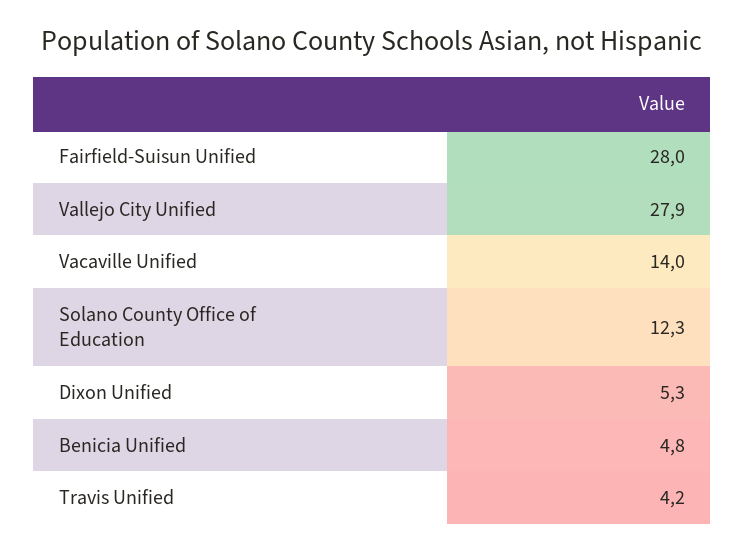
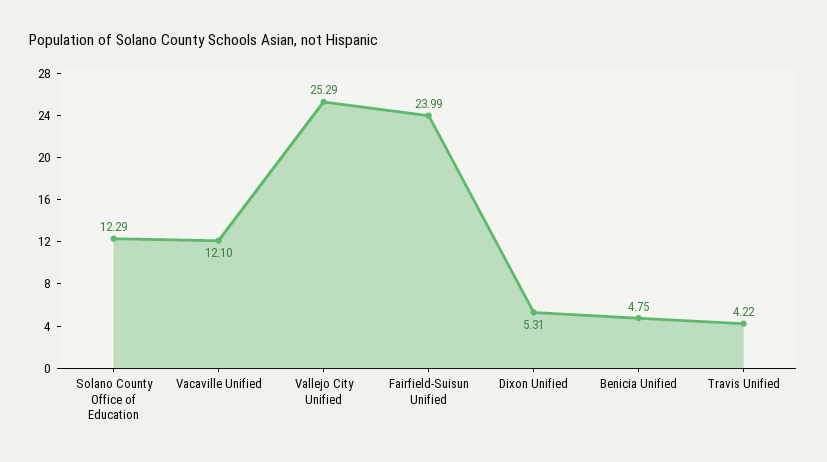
Fairfield-Suisun Unified: 28 -> 23.99
Vallejo City Unified: 27.9 -> 25.29
Vacaville Unified: 14 -> 12.1

